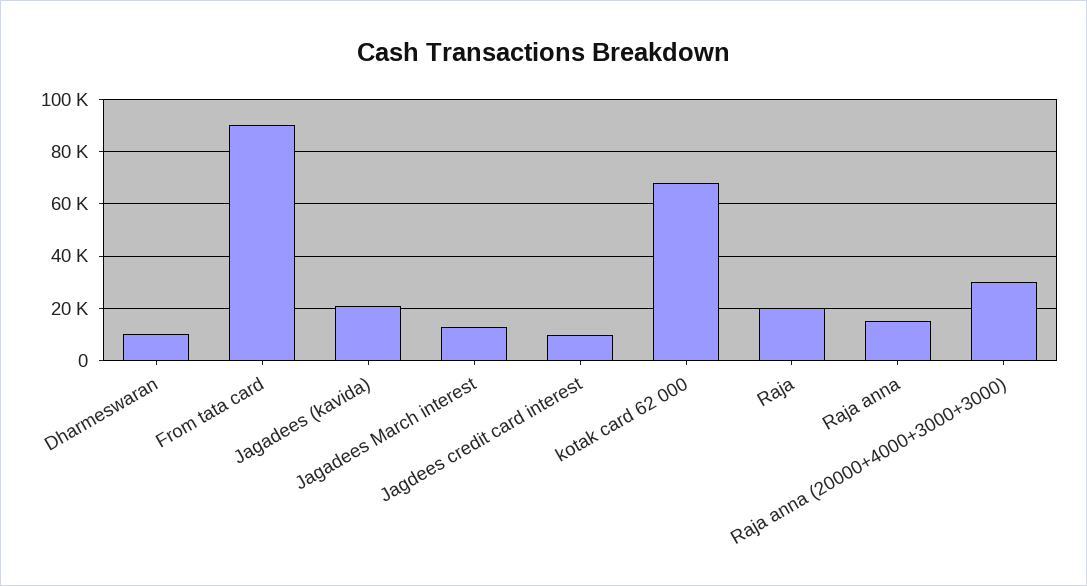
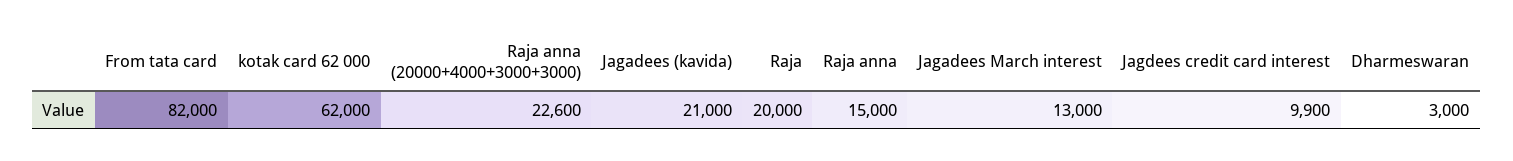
Dharmeswaran: 10000 -> 3000
From tata card: 90000 -> 82000
kotak card 62 000: 67500 -> 62000
Raja anna (20000+4000+3000+3000): 30000 -> 22600

